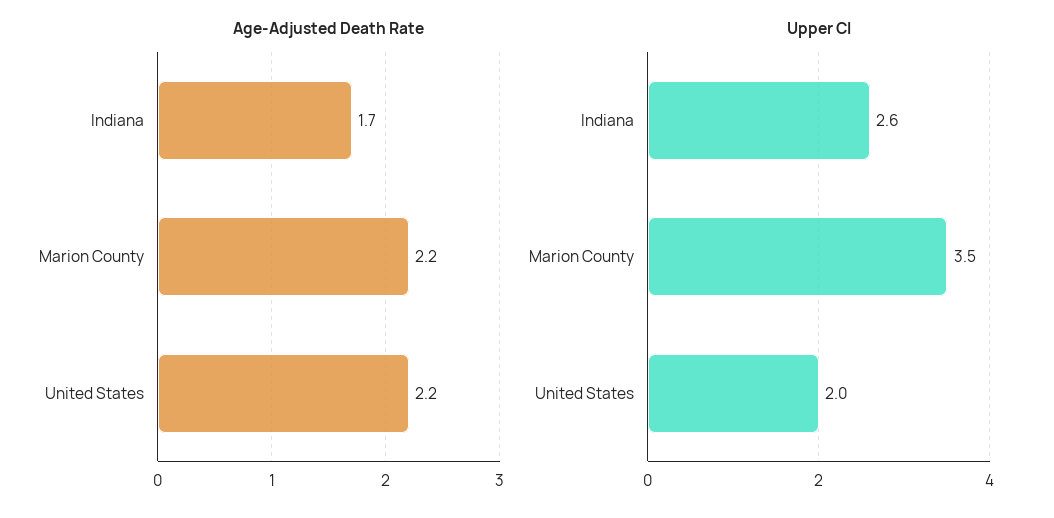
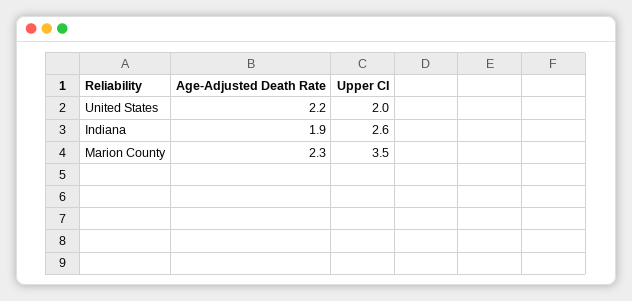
Age-Adjusted Death Rate, Indiana: 1.7 -> 1.9
Age-Adjusted Death Rate, Marion County: 2.2 -> 2.3

